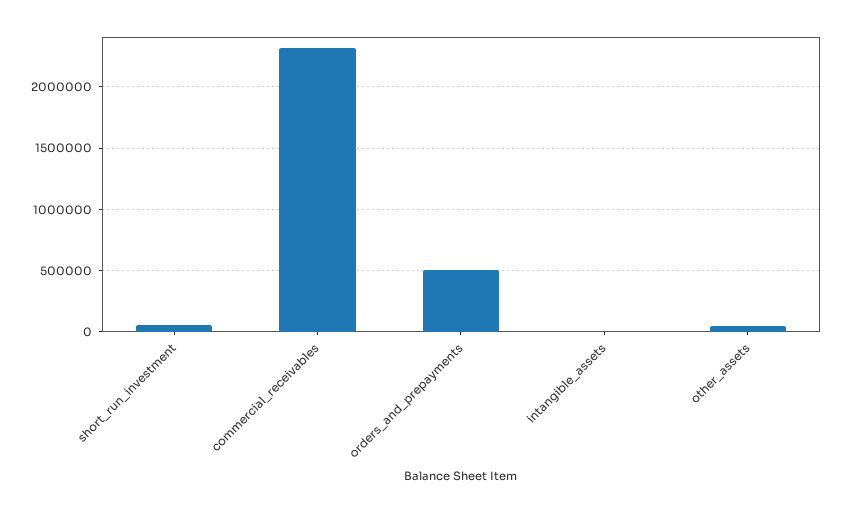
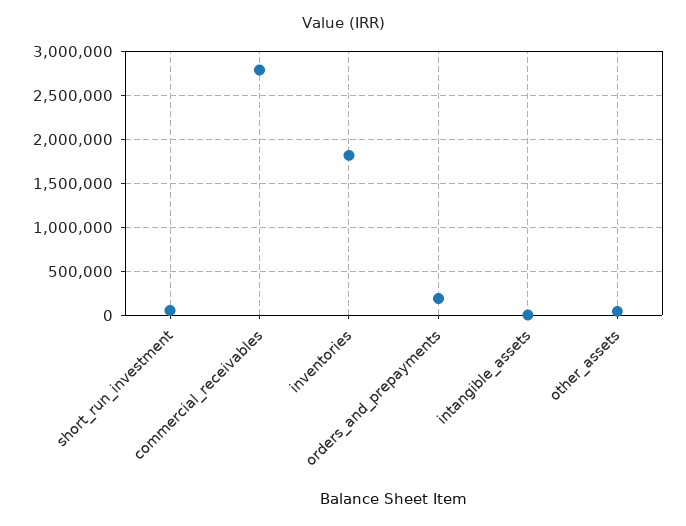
commercial_receivables: 2300000 -> 2800000
orders_and_prepayments: 500000 -> 200000
inventories: none -> 1800000

